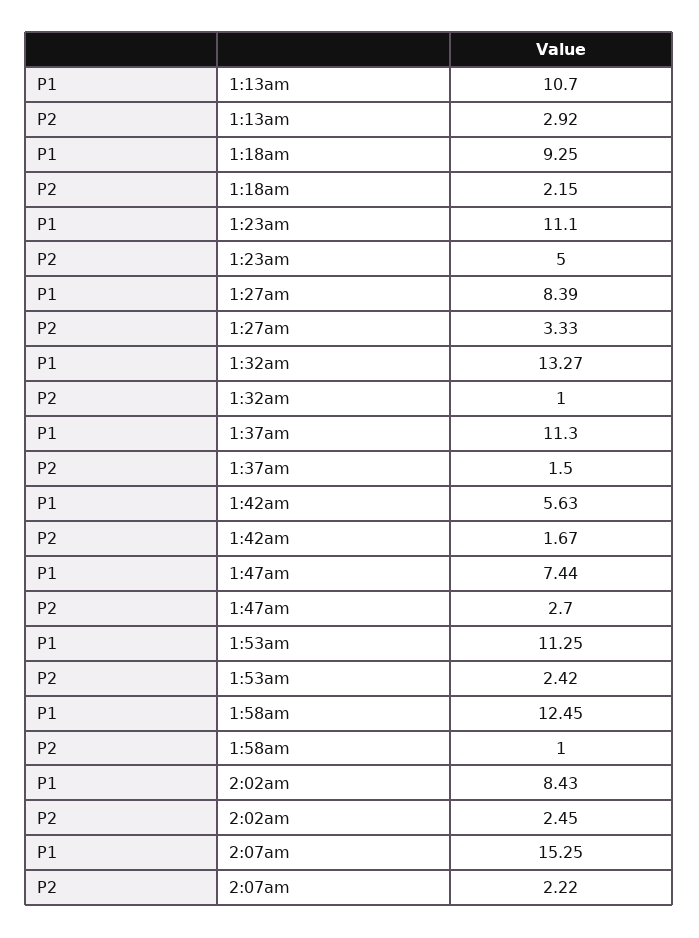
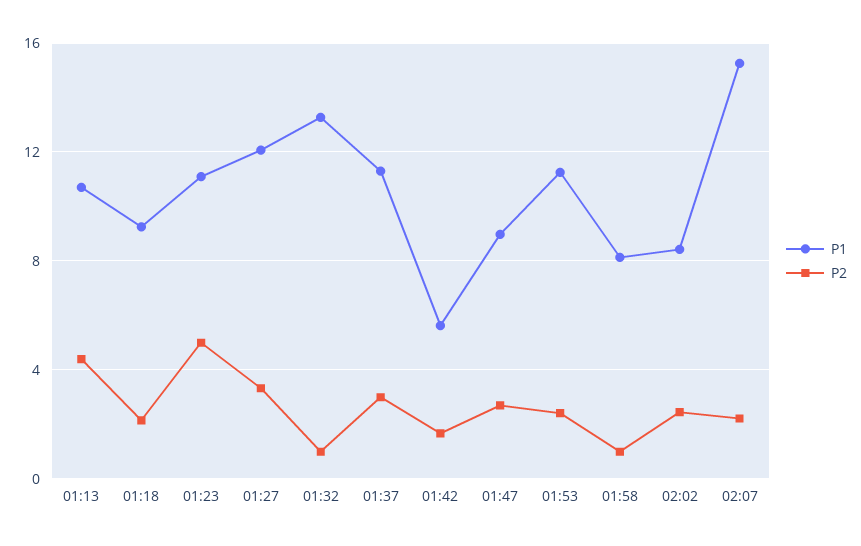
P2, 1:13am: 2.92 -> 4.5
P1, 1:27am: 8.39 -> 12
P2, 1:37am: 1.5 -> 3
P1, 1:47am: 7.44 -> 9
P1, 1:58am: 12.45 -> 8

